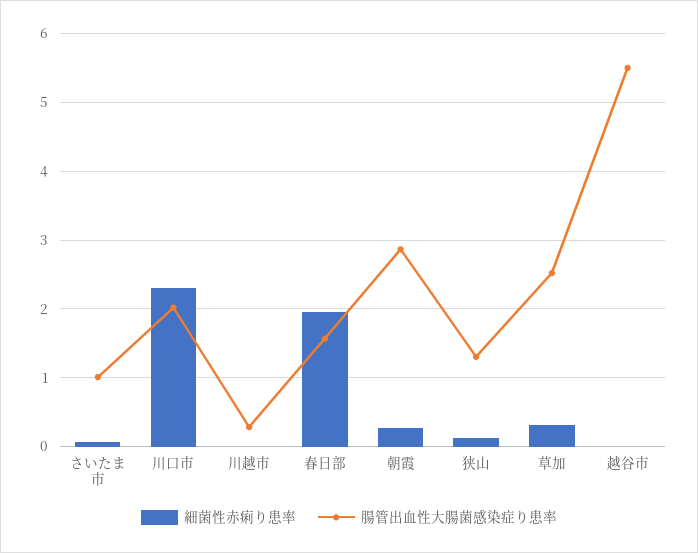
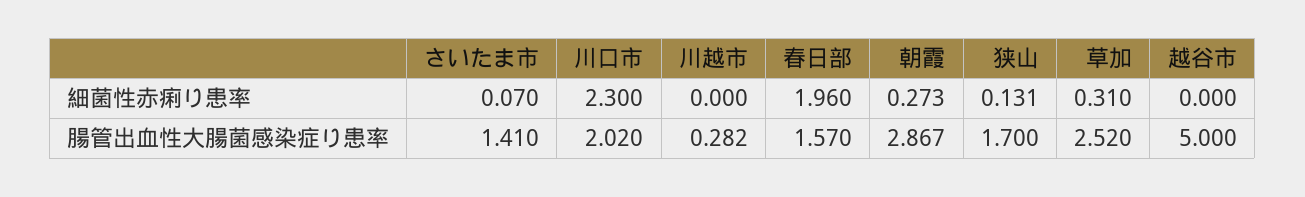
腸管出血性大腸菌感染症り患率, さいたま市: 1 -> 1.41
腸管出血性大腸菌感染症り患率, 狭山: 1.3 -> 1.7
腸管出血性大腸菌感染症り患率, 越谷市: 5.5 -> 5

